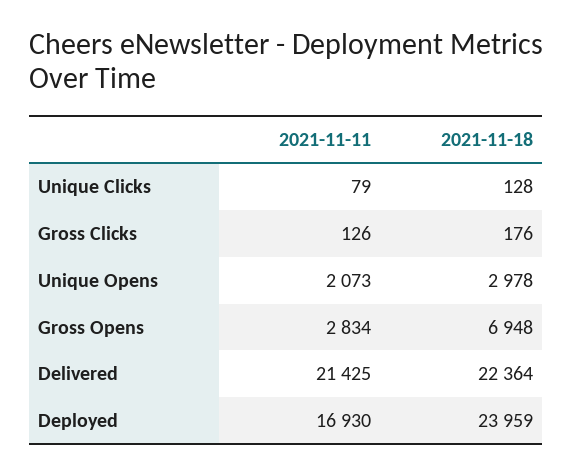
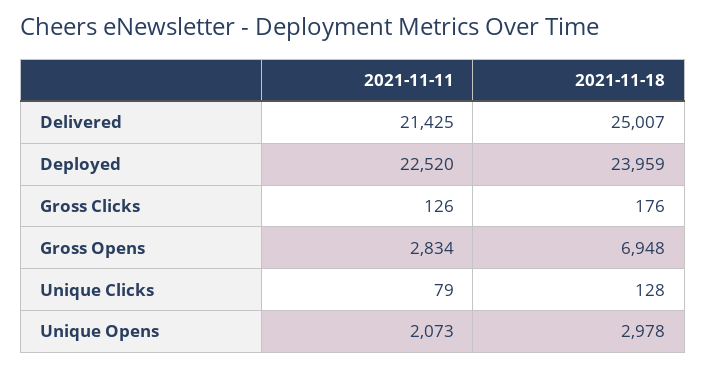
2021-11-18, Delivered: 22364 -> 25007
2021-11-11, Deployed: 16930 -> 22520

